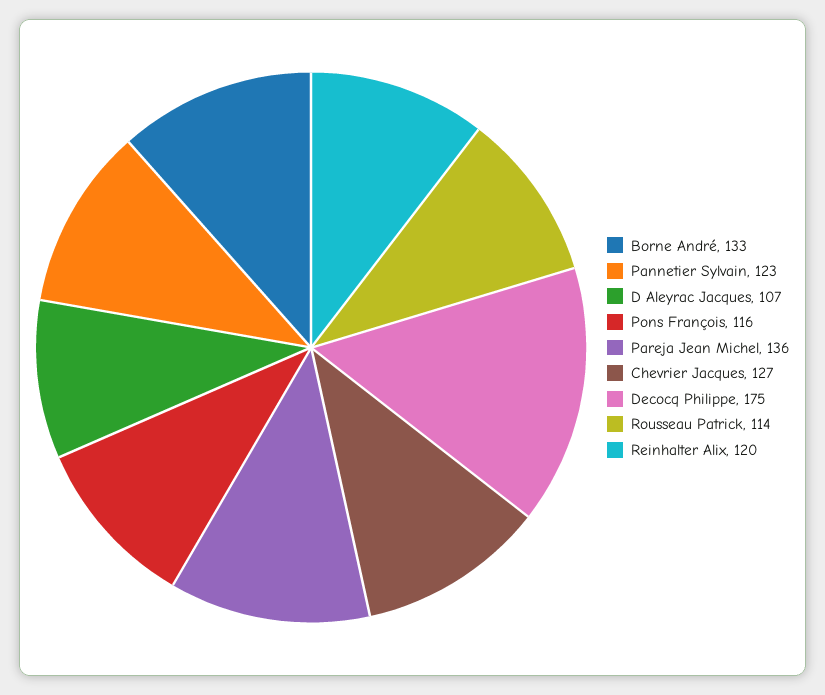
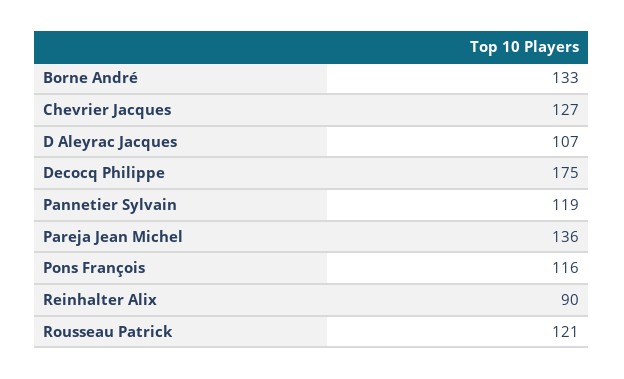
Pannetier Sylvain: 123 -> 119
Rousseau Patrick: 114 -> 121
Reinhalter Alix: 120 -> 90

